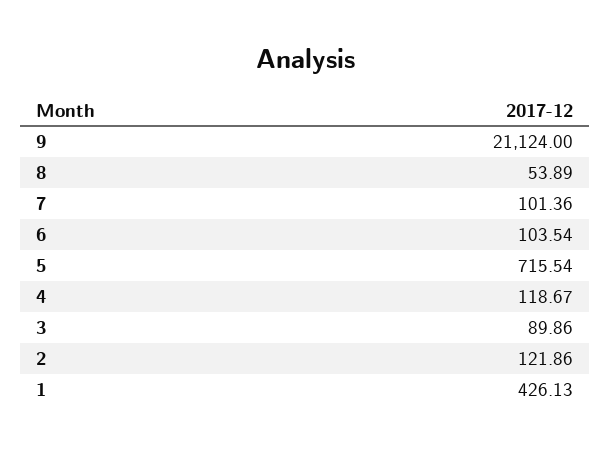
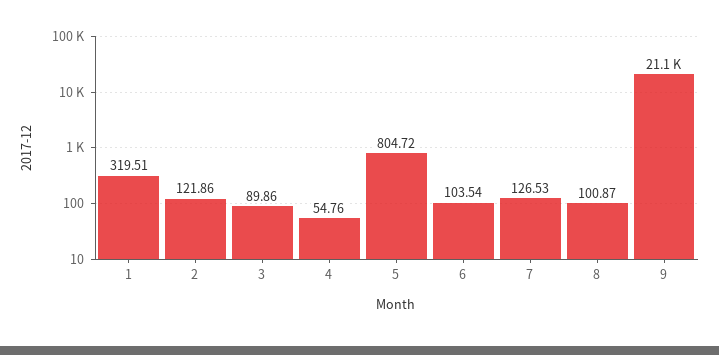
8: 53.89 -> 100.87
7: 101.36 -> 126.53
5: 715.54 -> 804.72
4: 118.67 -> 54.76
1: 426.13 -> 319.51

